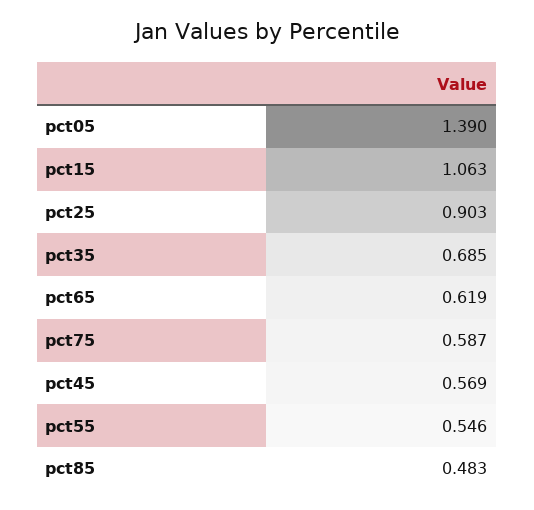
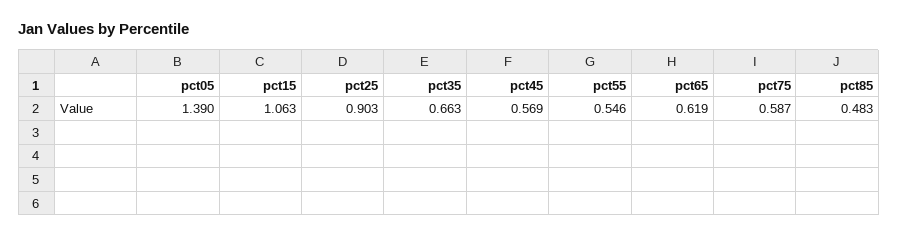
pct35: 0.685 -> 0.663

